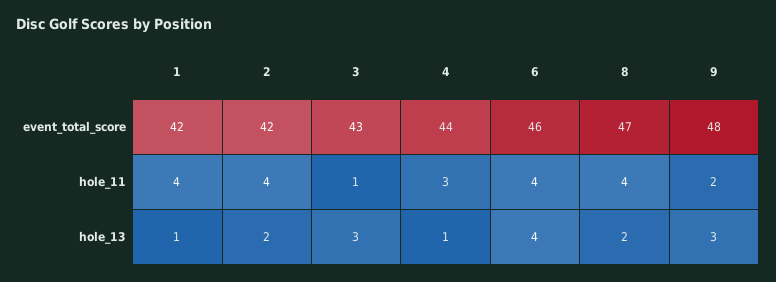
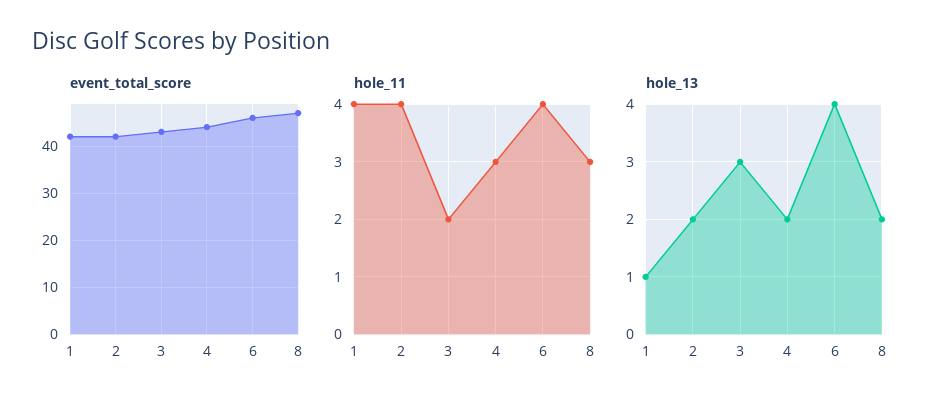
event_total_score, 9: 48 -> none
hole_11, 3: 1 -> 2
hole_11, 8: 4 -> 3
hole_11, 9: 2 -> none
hole_13, 4: 1 -> 2
hole_13, 9: 3 -> none

